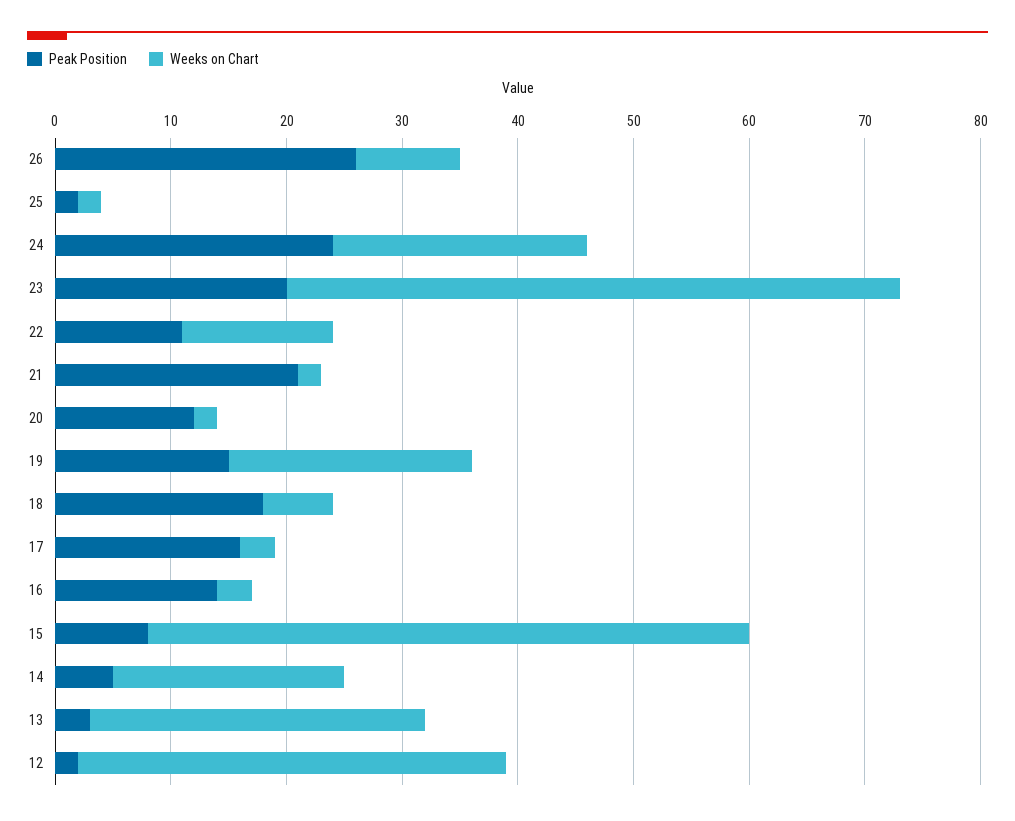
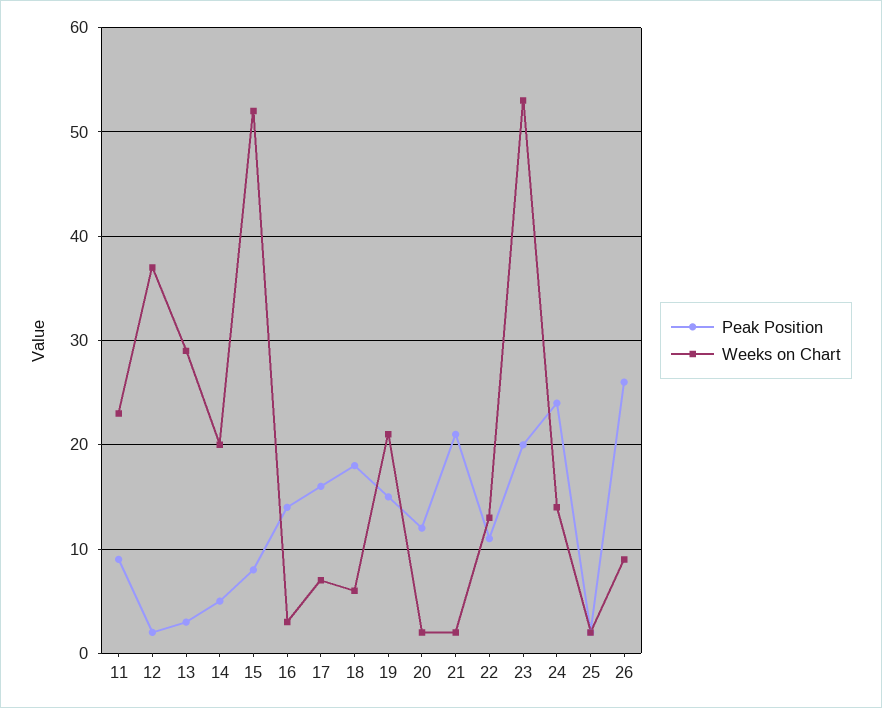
Weeks on Chart, 24: 22 -> 14
Weeks on Chart, 17: 3 -> 7
Peak Position, 11: none -> 9
Weeks on Chart, 11: none -> 23

